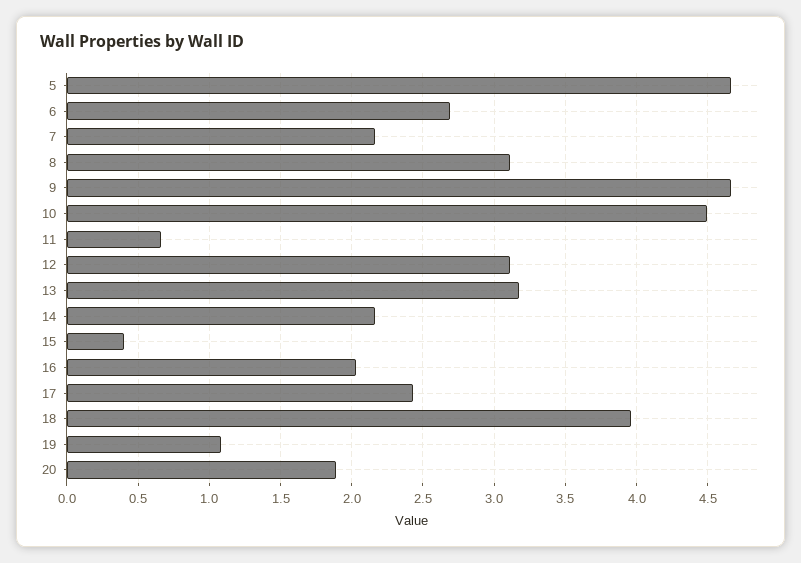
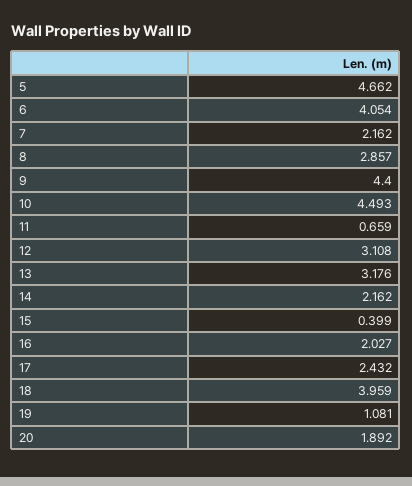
6: 2.7 -> 4.054
8: 3.1 -> 2.857
9: 4.65 -> 4.4

